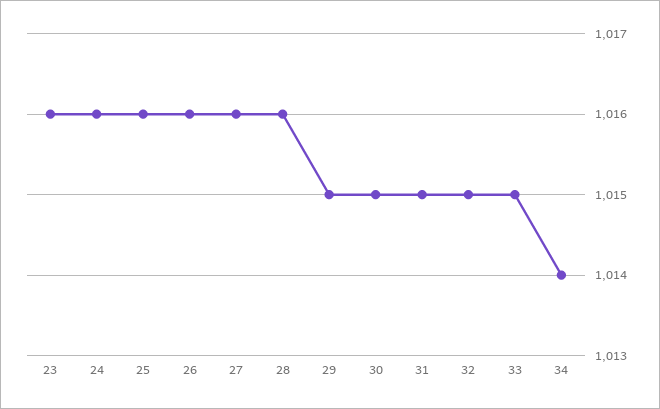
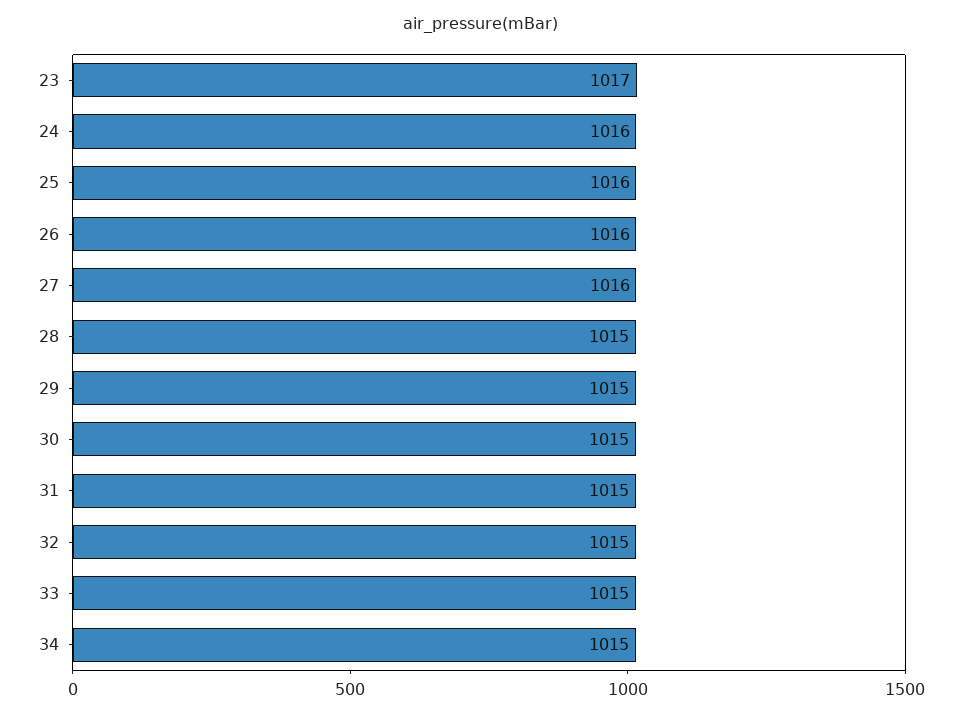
23: 1016 -> 1017
28: 1016 -> 1015
34: 1014 -> 1015

